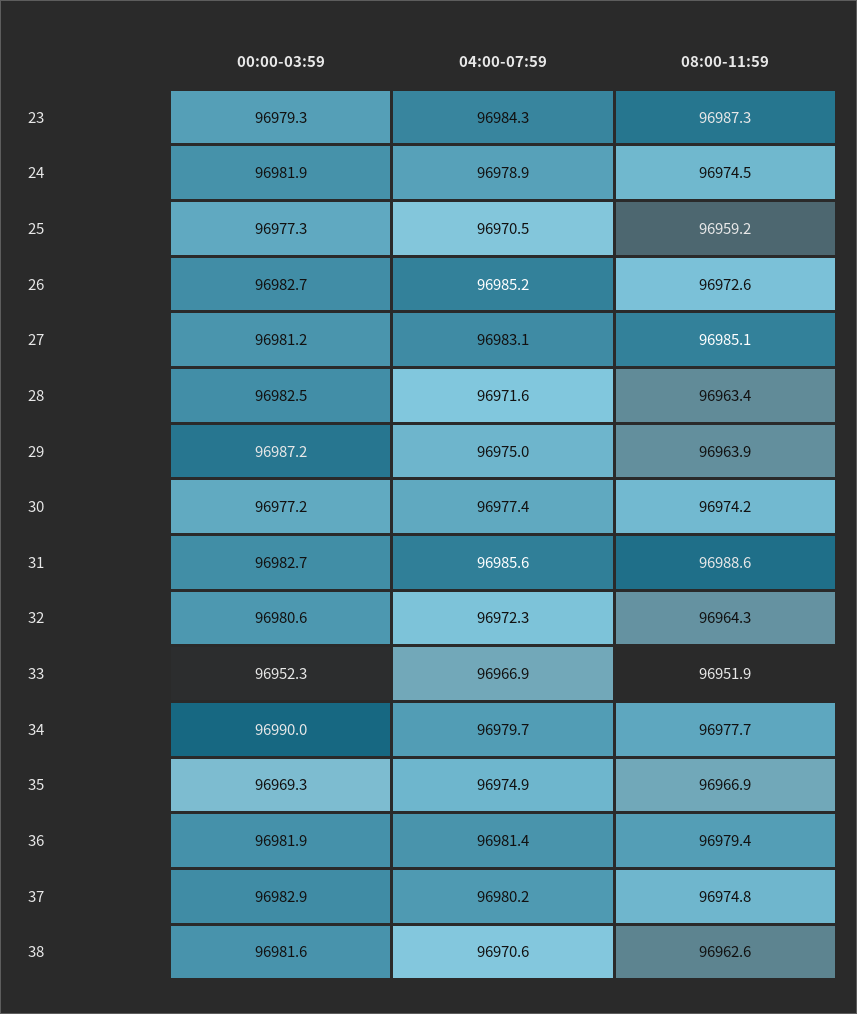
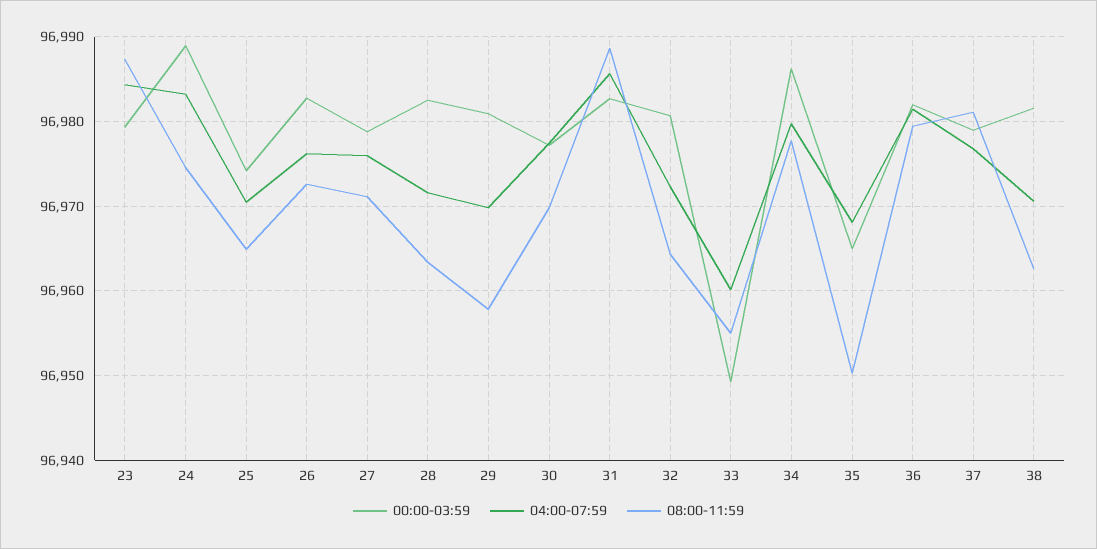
00:00-03:59, 24: 96981.9 -> 96989
04:00-07:59, 24: 96978.9 -> 96983
00:00-03:59, 25: 96977.3 -> 96974
08:00-11:59, 25: 96959.2 -> 96965
04:00-07:59, 26: 96985.2 -> 96976
00:00-03:59, 27: 96981.2 -> 96979
04:00-07:59, 27: 96983.1 -> 96976
08:00-11:59, 27: 96985.1 -> 96971
00:00-03:59, 29: 96987.2 -> 96981
04:00-07:59, 29: 96975 -> 96970
08:00-11:59, 29: 96963.9 -> 96958
08:00-11:59, 30: 96974.2 -> 96970
00:00-03:59, 33: 96952.3 -> 96949
04:00-07:59, 33: 96966.9 -> 96960
08:00-11:59, 33: 96951.9 -> 96955
00:00-03:59, 34: 96990 -> 96986
00:00-03:59, 35: 96969.3 -> 96965
04:00-07:59, 35: 96974.9 -> 96968
08:00-11:59, 35: 96966.9 -> 96950
00:00-03:59, 37: 96982.9 -> 96979
04:00-07:59, 37: 96980.2 -> 96977
08:00-11:59, 37: 96974.8 -> 96981

